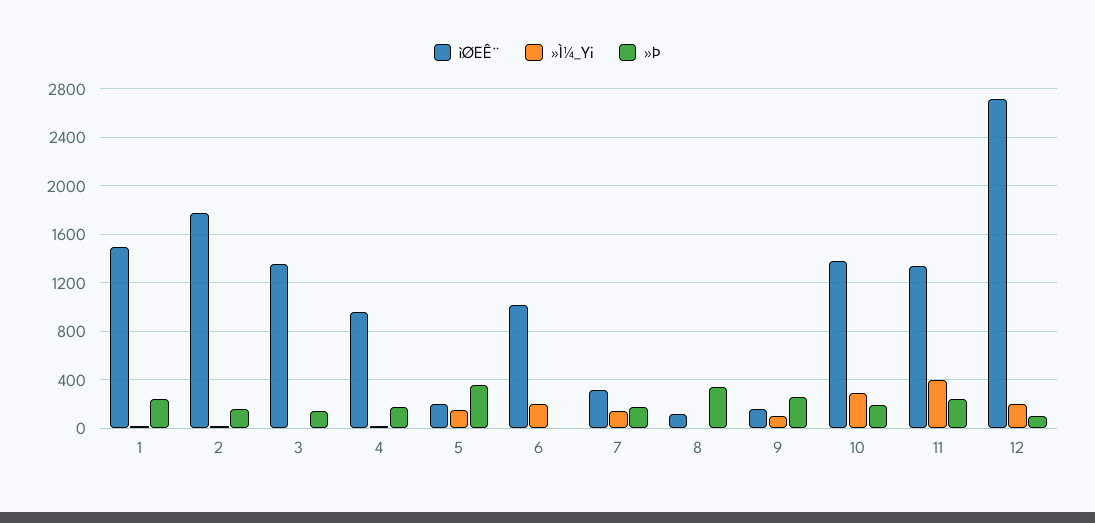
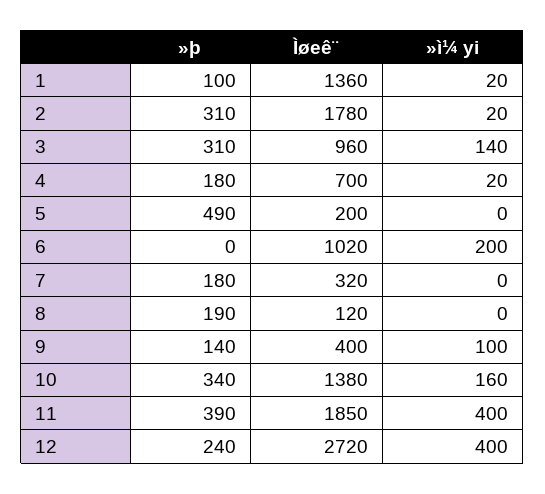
ìØEÊ¨, 1: 1500 -> 1360
»Þ, 1: 250 -> 100
»Þ, 2: 150 -> 310
ìØEÊ¨, 3: 1350 -> 960
»Ì¼_Yi, 3: 0 -> 140
»Þ, 3: 150 -> 310
ìØEÊ¨, 4: 950 -> 700
»Ì¼_Yi, 5: 150 -> 0
»Þ, 5: 350 -> 490
»Ì¼_Yi, 7: 150 -> 0
»Þ, 8: 350 -> 190
ìØEÊ¨, 9: 150 -> 400
»Þ, 9: 250 -> 140
»Ì¼_Yi, 10: 300 -> 160
»Þ, 10: 200 -> 340
ìØEÊ¨, 11: 1350 -> 1850
»Þ, 11: 250 -> 390
»Ì¼_Yi, 12: 200 -> 400
»Þ, 12: 100 -> 240

